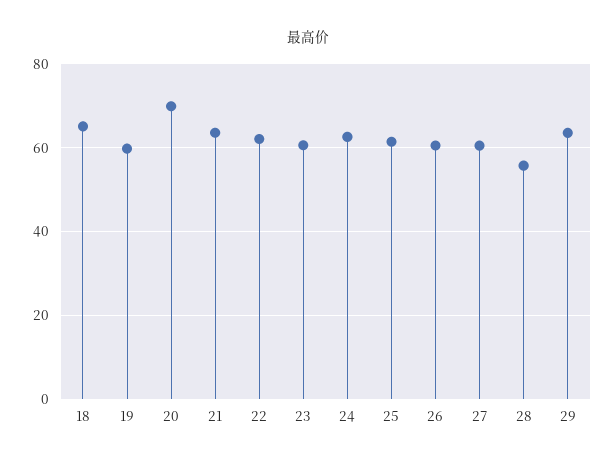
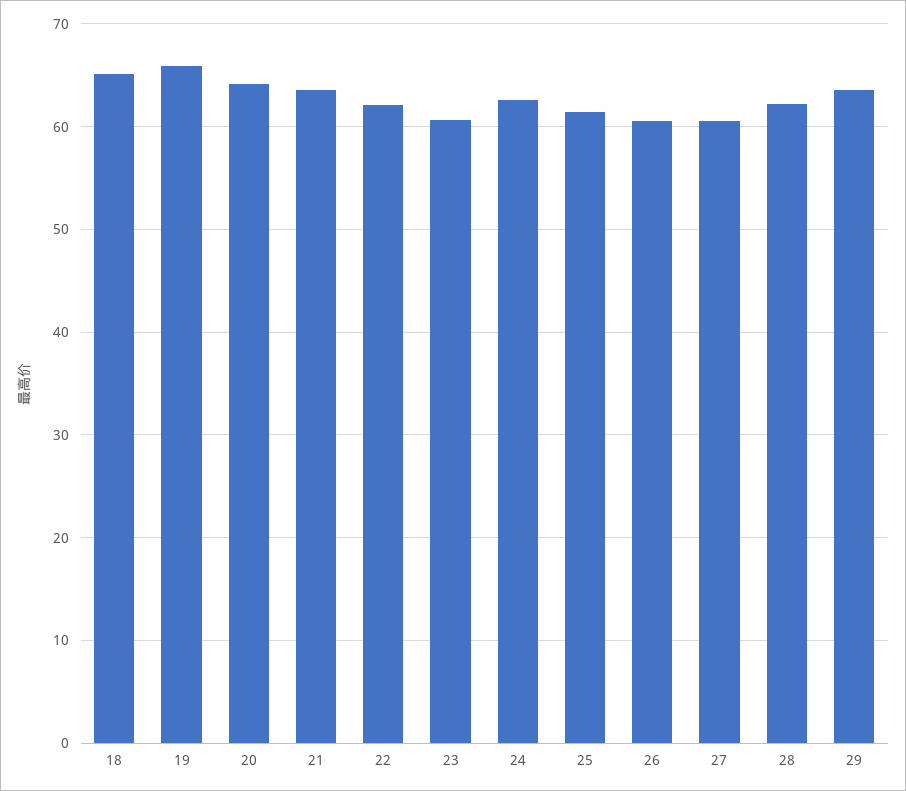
19: 60 -> 66
20: 70 -> 64
28: 56 -> 62

